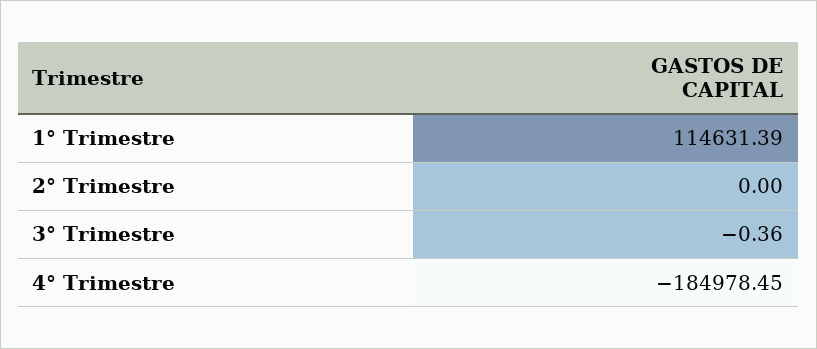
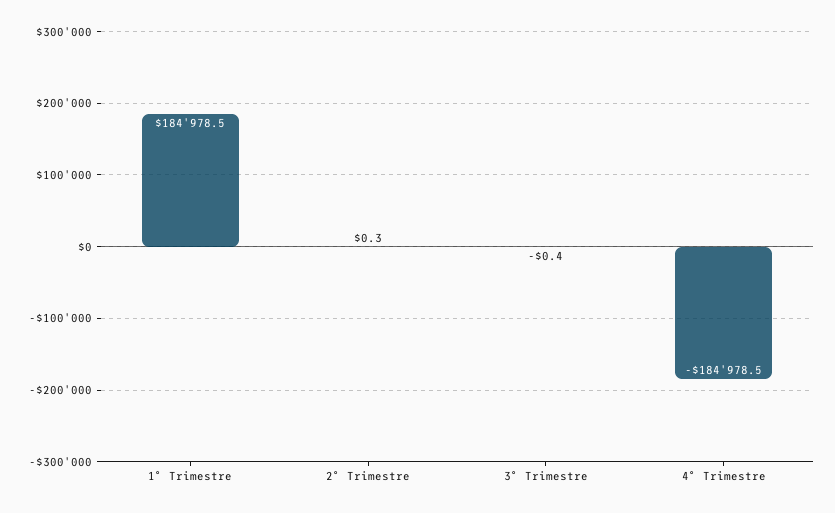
1° Trimestre: 114631.39 -> 184978.5
2° Trimestre: 0 -> 0.3

